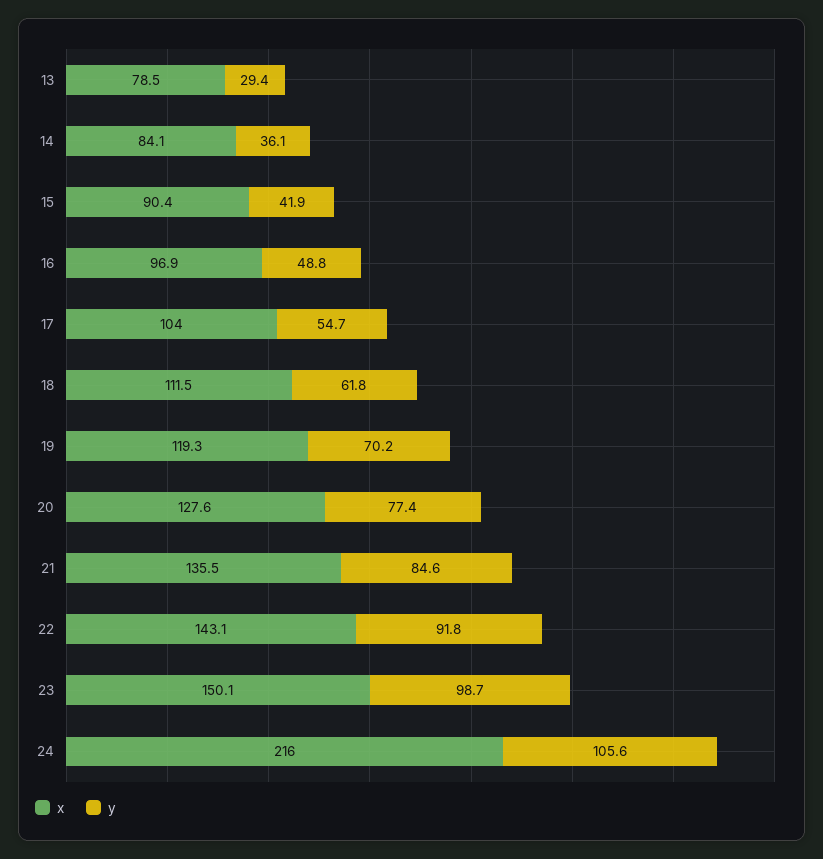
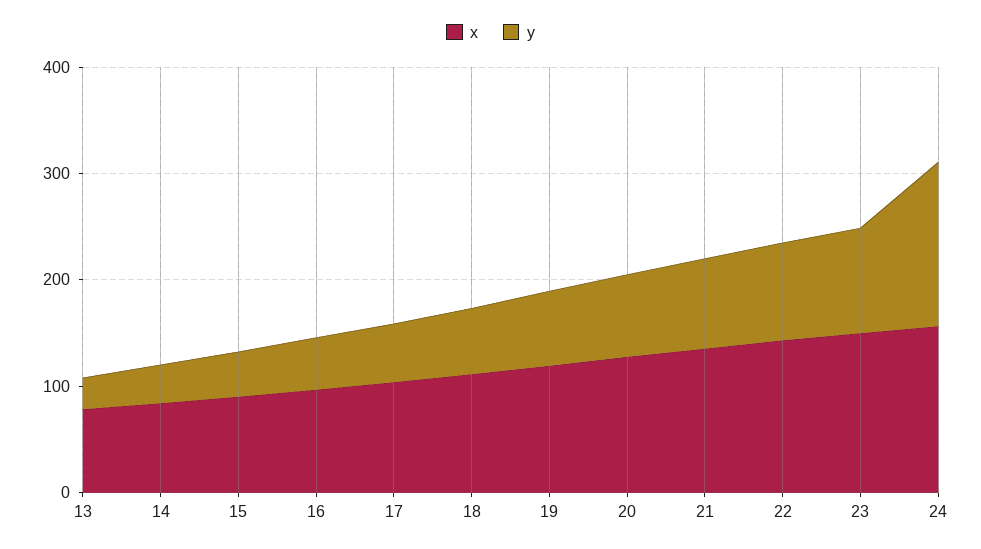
x, 24: 216 -> 160
y, 24: 105.6 -> 160

